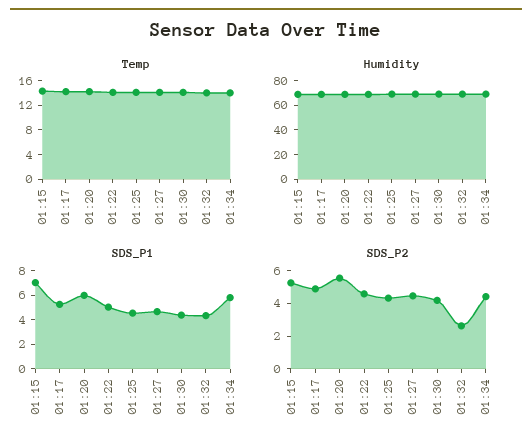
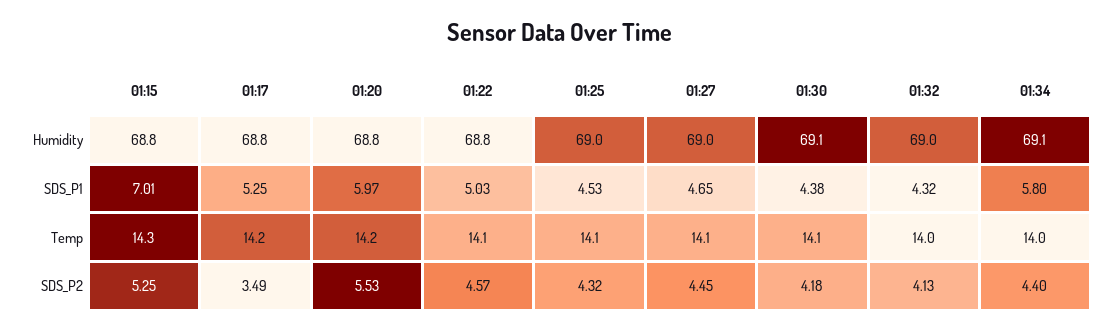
SDS_P2, 01:17: 5 -> 3.49
SDS_P2, 01:32: 2.5 -> 4.13

